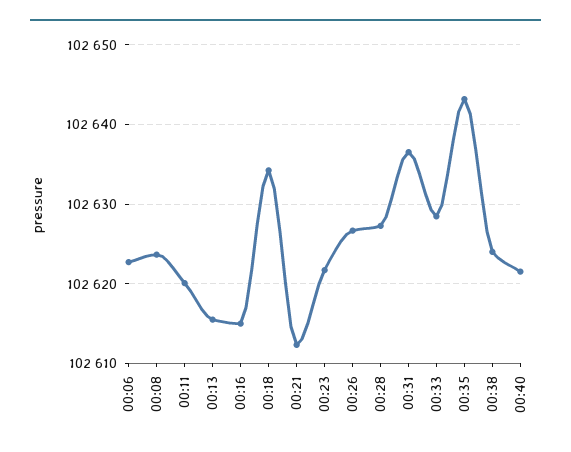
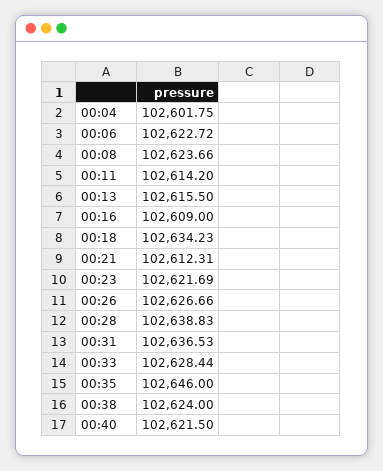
00:11: 102620 -> 102614.2
00:16: 102615 -> 102609
00:28: 102627 -> 102638.83
00:35: 102643 -> 102646
00:04: none -> 102601.75

